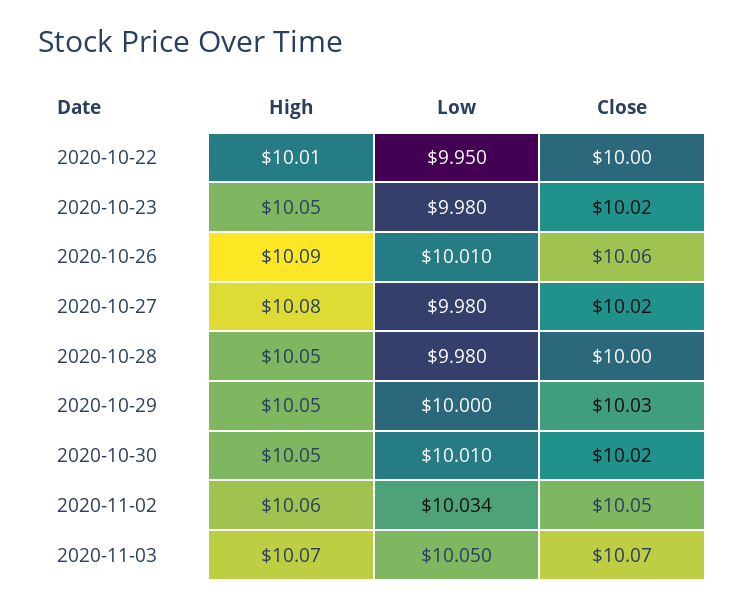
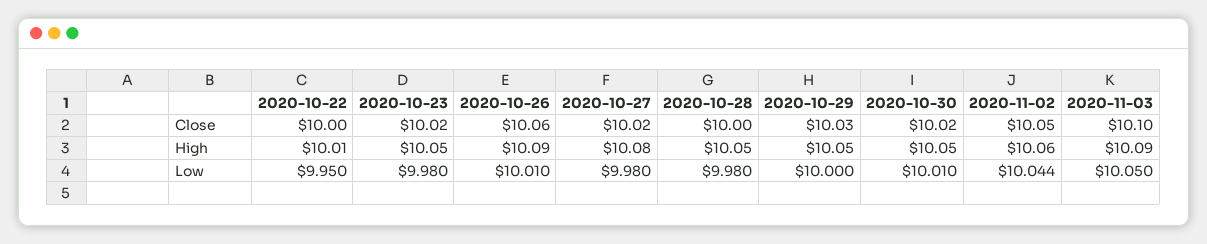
Low, 2020-11-02: 10.034 -> 10.044
High, 2020-11-03: 10.07 -> 10.09
Close, 2020-11-03: 10.07 -> 10.1

